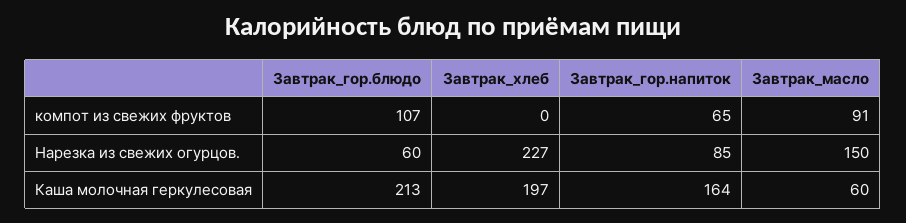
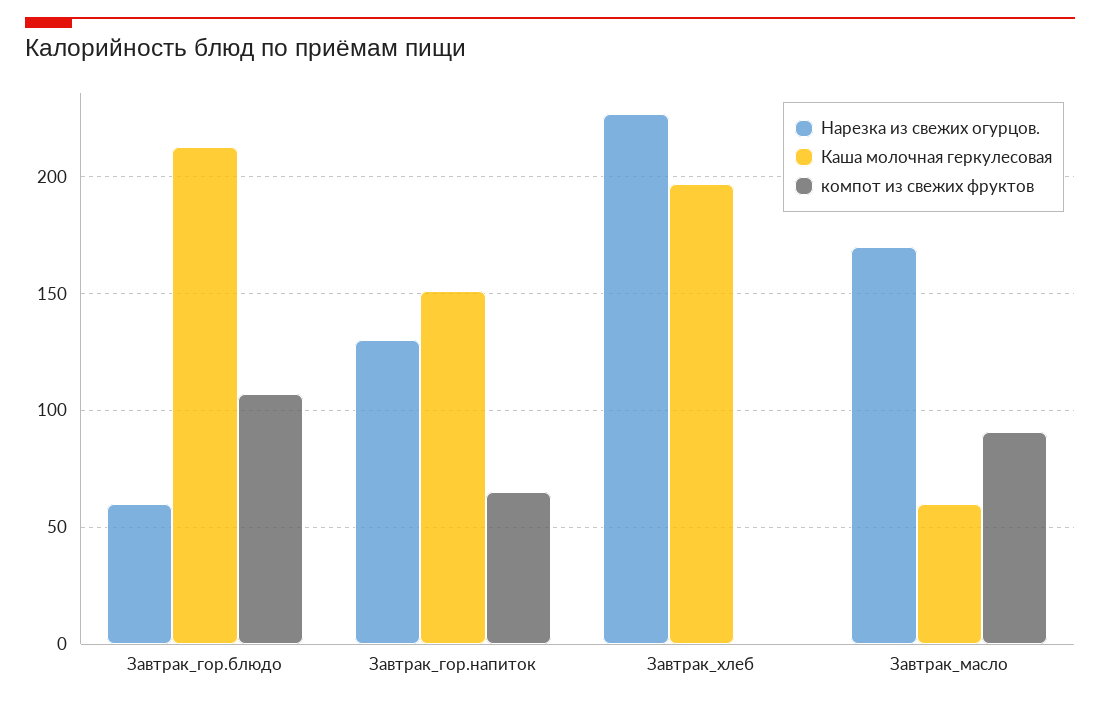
Нарезка из свежих огурцов., Завтрак_гор.напиток: 85 -> 130
Нарезка из свежих огурцов., Завтрак_масло: 150 -> 170
Каша молочная геркулесовая, Завтрак_гор.напиток: 164 -> 150

